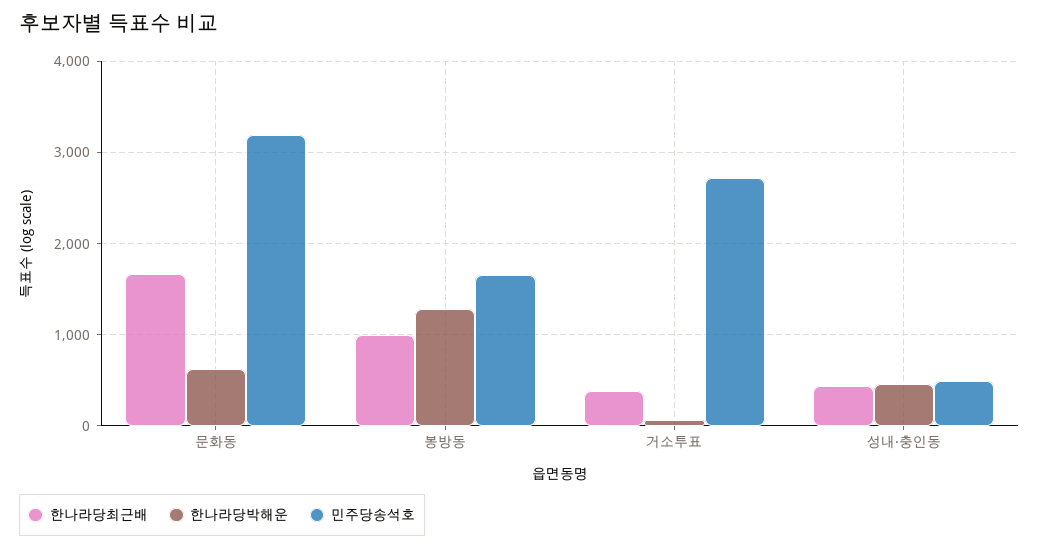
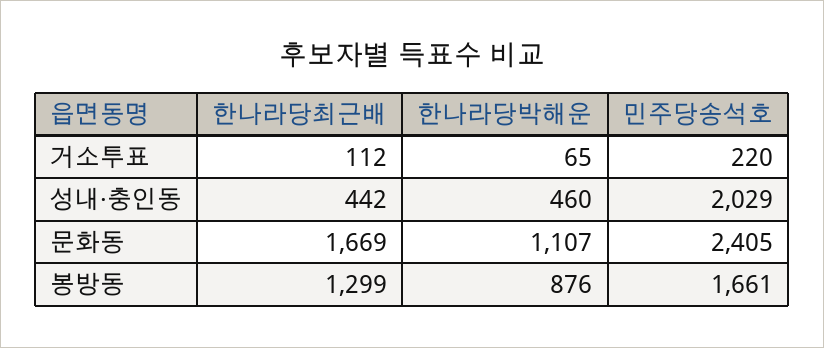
한나라당박해운, 문화동: 600 -> 1107
민주당송석호, 문화동: 3200 -> 2405
한나라당최근배, 봉방동: 1000 -> 1299
한나라당박해운, 봉방동: 1300 -> 876
한나라당최근배, 거소투표: 400 -> 112
민주당송석호, 거소투표: 2700 -> 220
민주당송석호, 성내·충인동: 500 -> 2029

